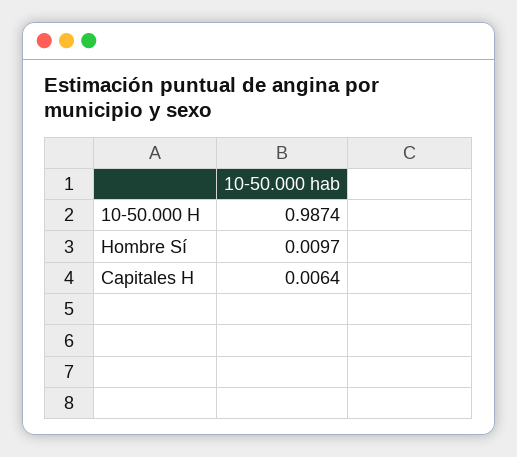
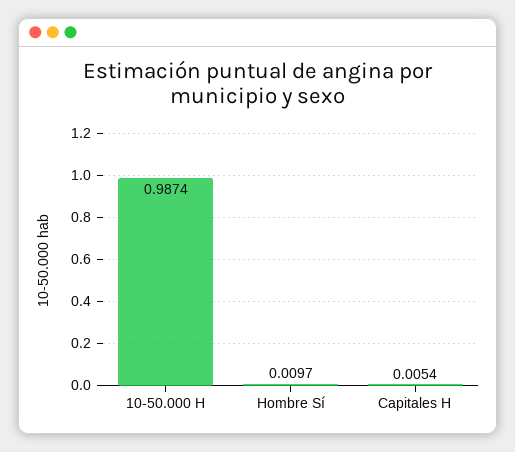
Capitales H: 0.0064 -> 0.0054

